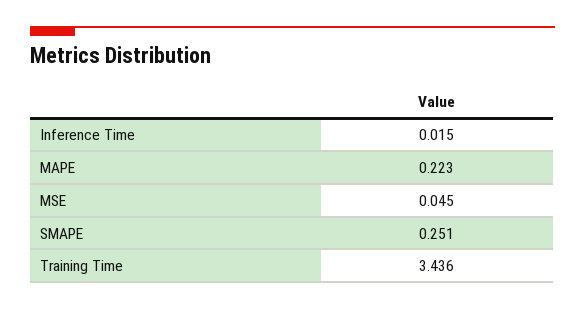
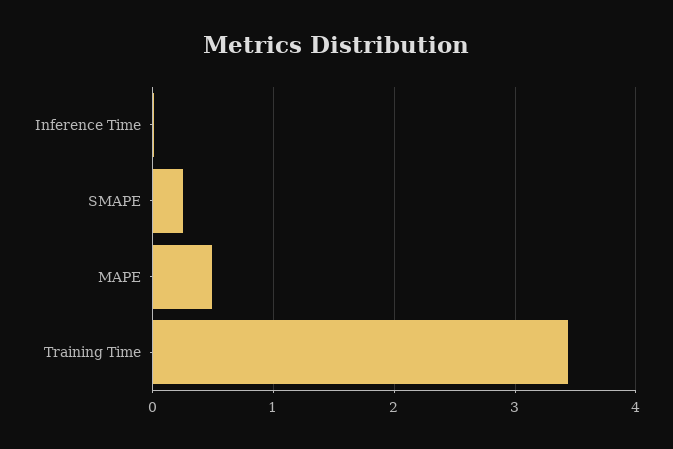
MAPE: 0.223 -> 0.5
MSE: 0.045 -> none

